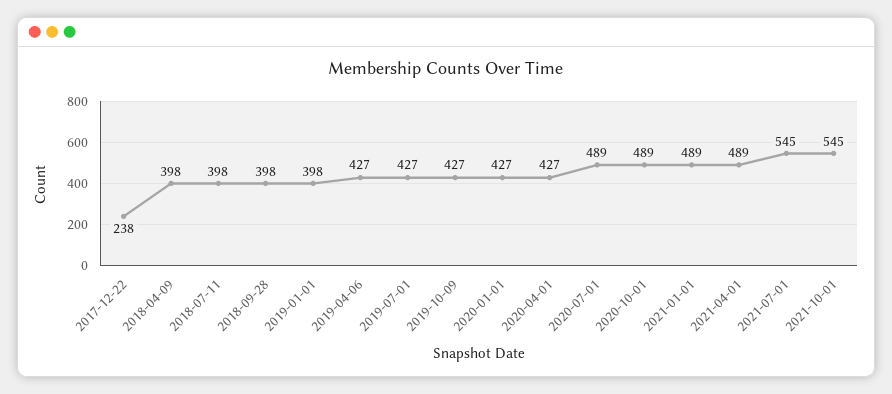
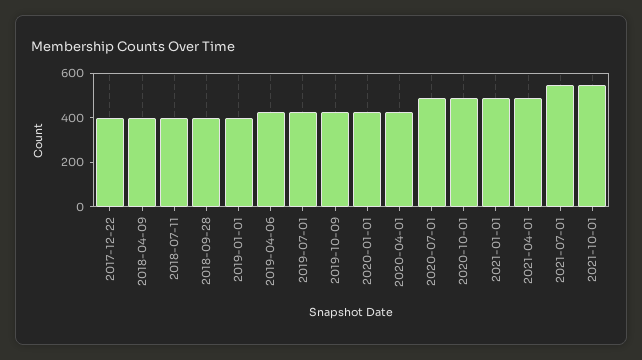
2017-12-22: 238 -> 400

